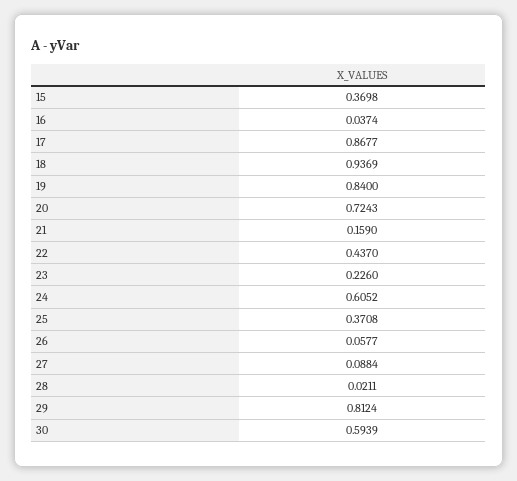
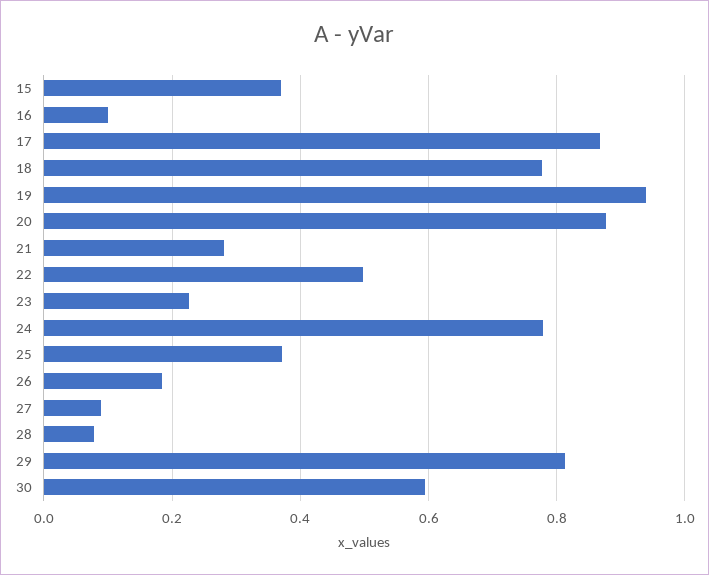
16: 0.0374 -> 0.1
18: 0.9369 -> 0.78
19: 0.84 -> 0.94
20: 0.7243 -> 0.88
21: 0.159 -> 0.28
22: 0.437 -> 0.5
24: 0.6052 -> 0.78
26: 0.0577 -> 0.18
28: 0.0211 -> 0.08

